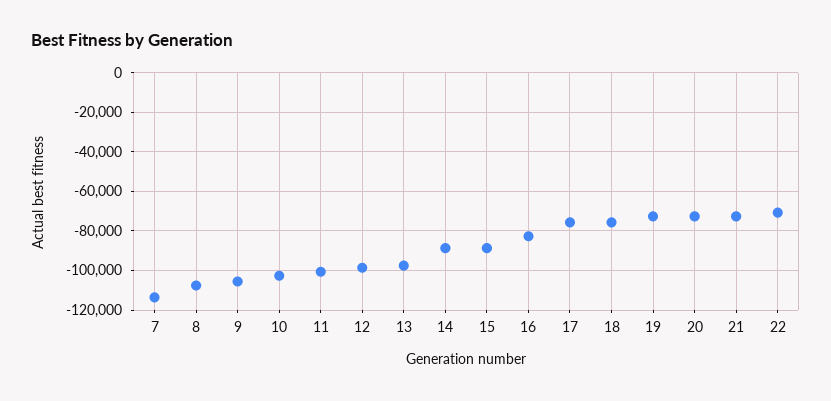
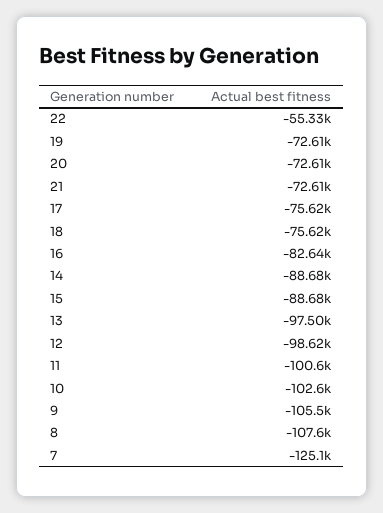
7: -115000 -> -125100
22: -70000 -> -55330

